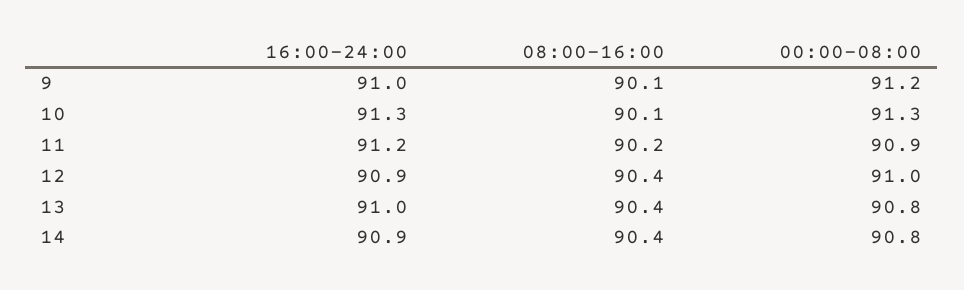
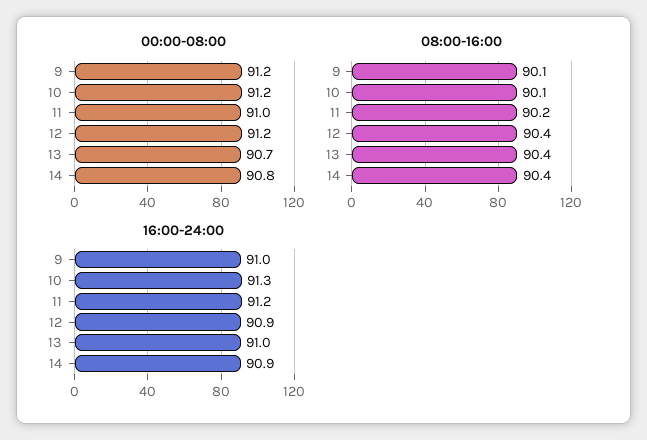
00:00-08:00, 10: 91.3 -> 91.2
00:00-08:00, 11: 90.9 -> 91
00:00-08:00, 12: 91 -> 91.2
00:00-08:00, 13: 90.8 -> 90.7

